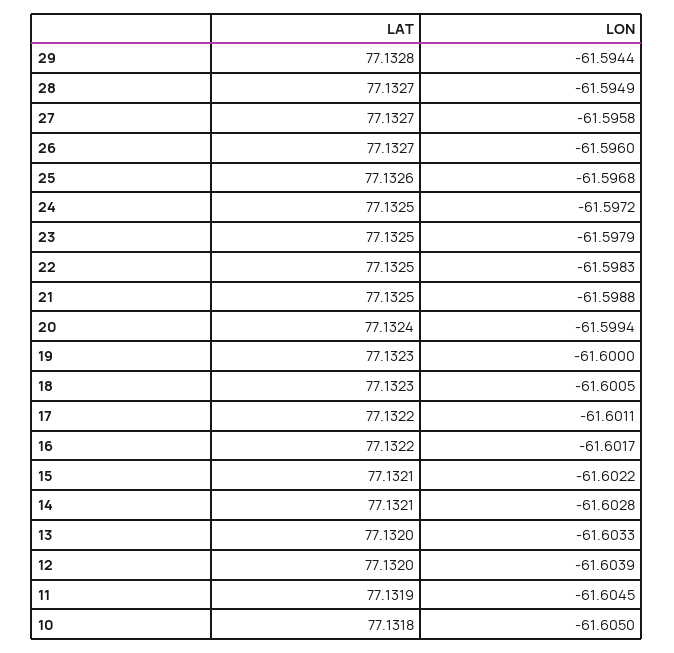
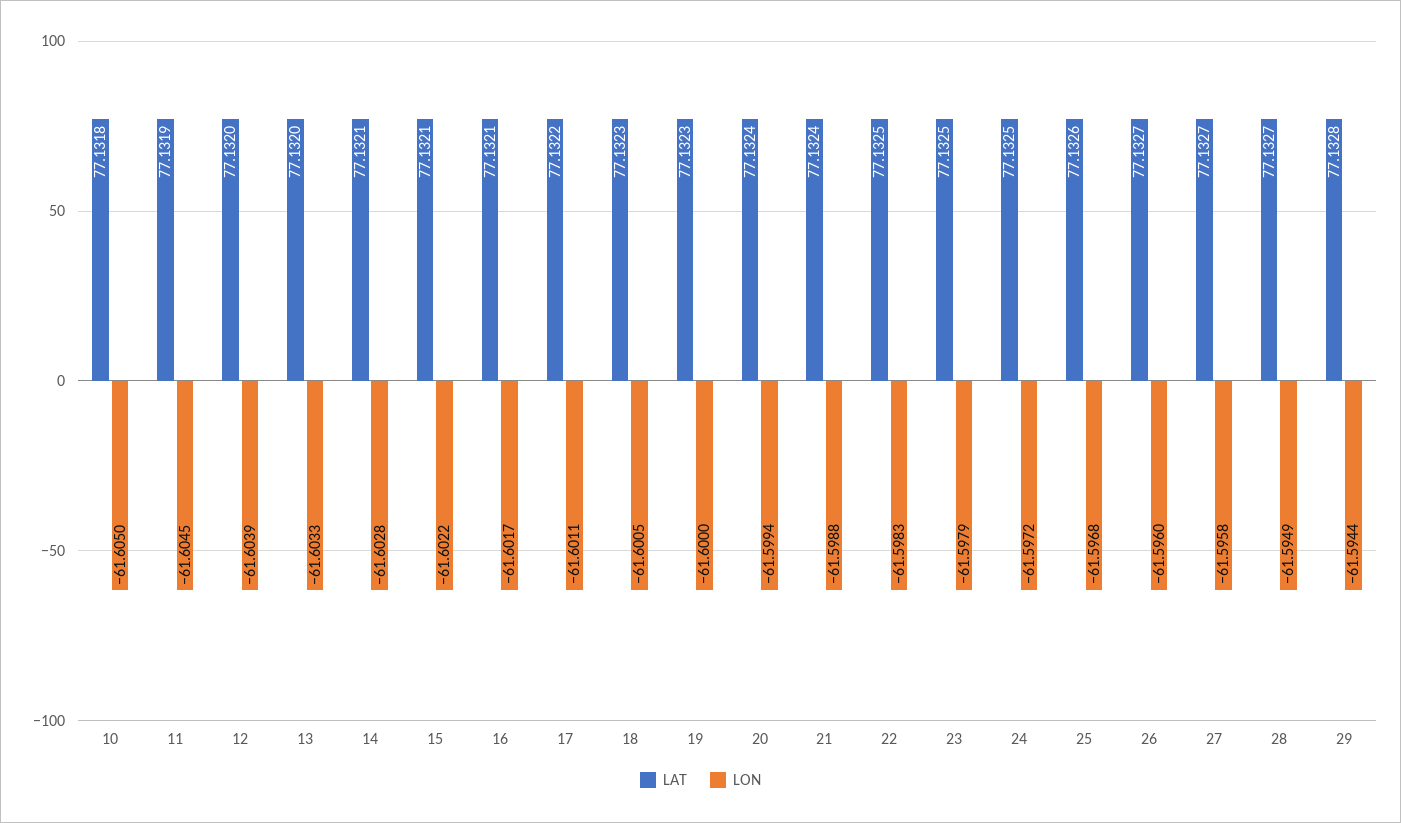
LAT, 21: 77.1325 -> 77.1324
LAT, 16: 77.1322 -> 77.1321

